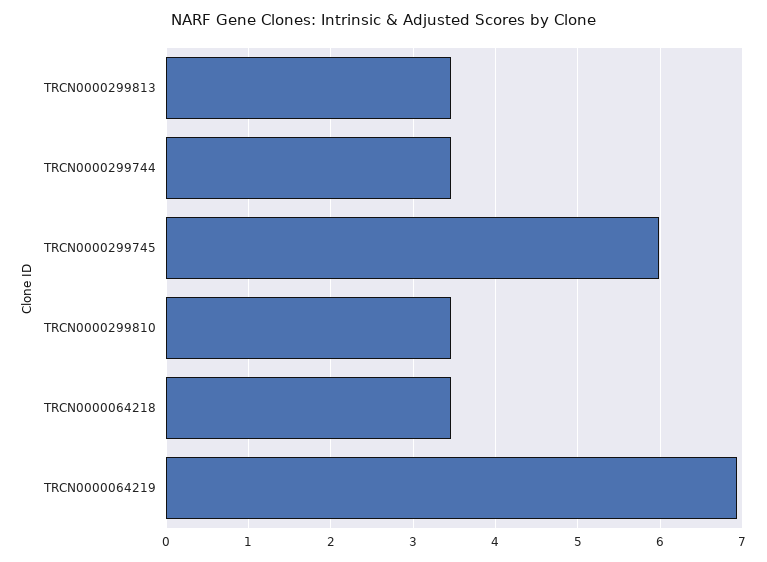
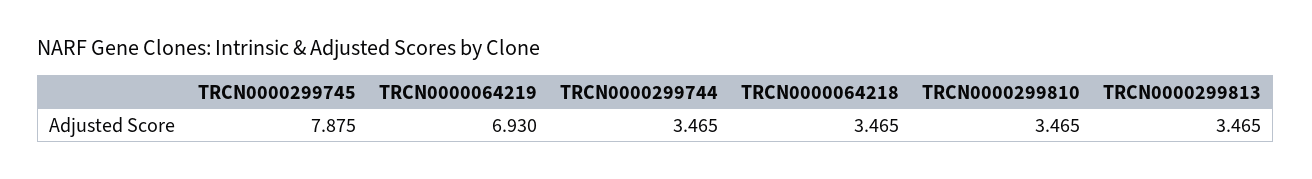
TRCN0000299745: 6 -> 7.875

